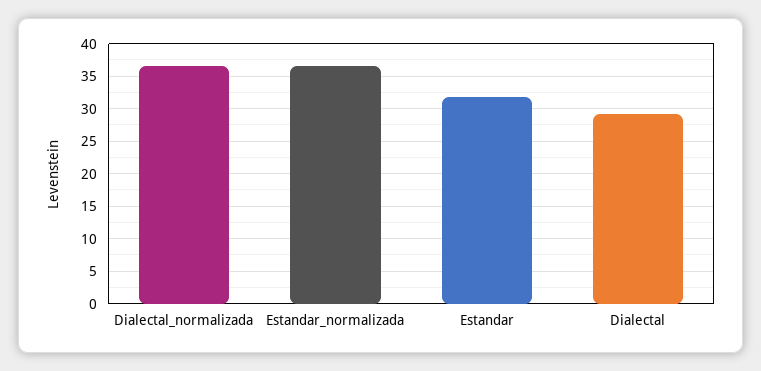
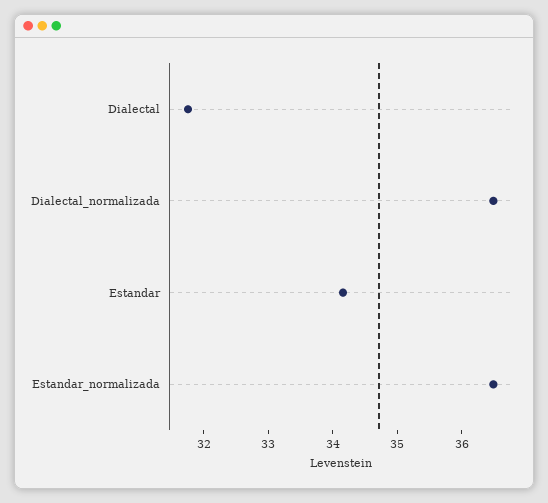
Estandar: 32 -> 34.2
Dialectal: 29 -> 31.8

